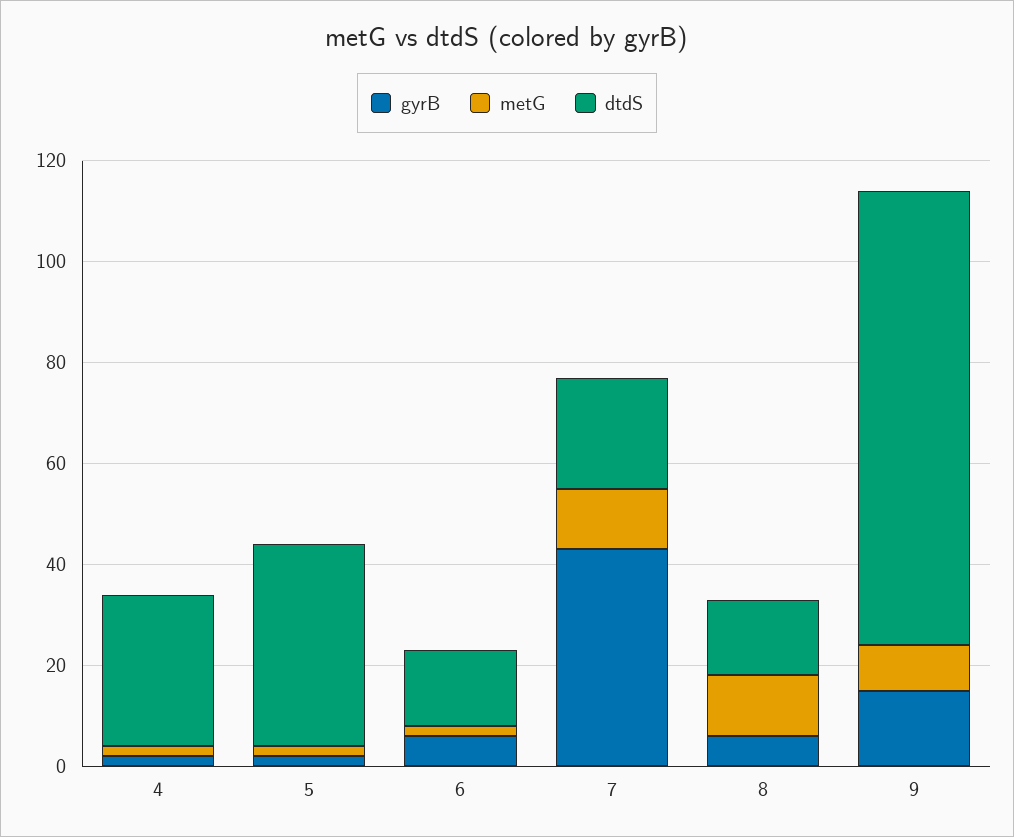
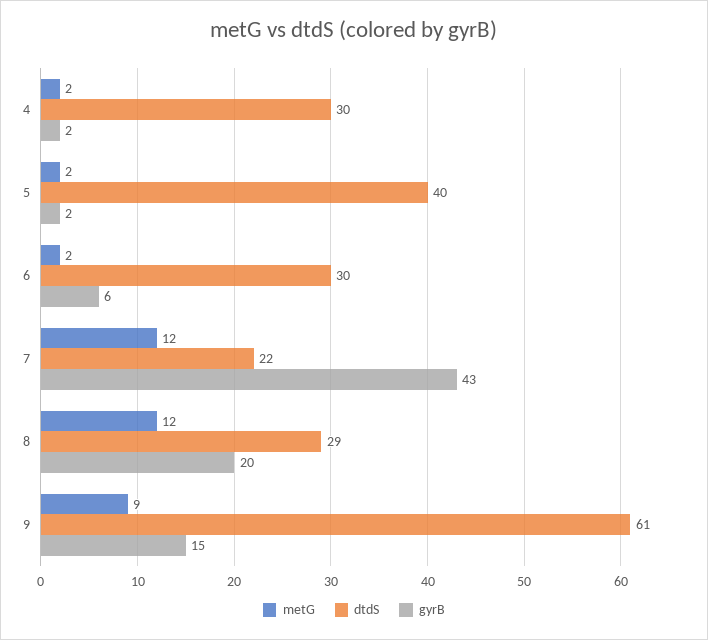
dtdS, 6: 15 -> 30
gyrB, 8: 5 -> 20
dtdS, 8: 15 -> 29
dtdS, 9: 90 -> 61

